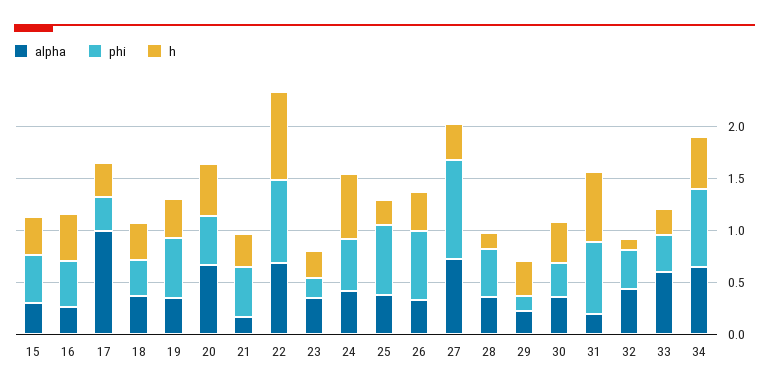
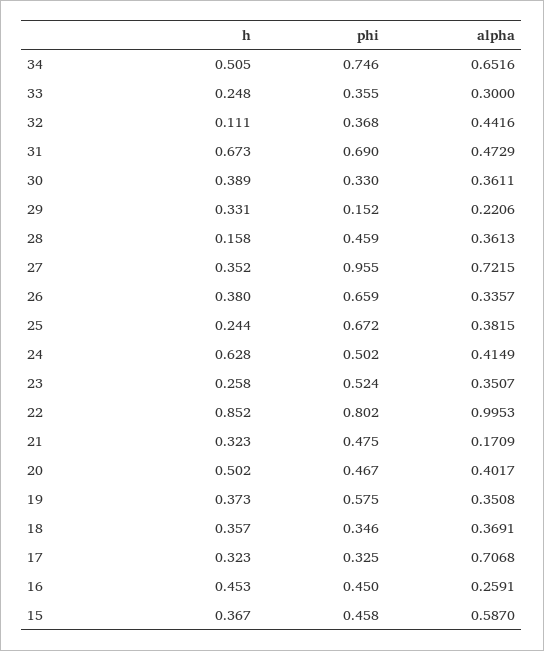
alpha, 15: 0.3 -> 0.587
alpha, 17: 1 -> 0.7068
alpha, 20: 0.7 -> 0.4017
alpha, 22: 0.7 -> 0.9953
phi, 23: 0.2 -> 0.524
alpha, 31: 0.2 -> 0.4729
alpha, 33: 0.6 -> 0.3

